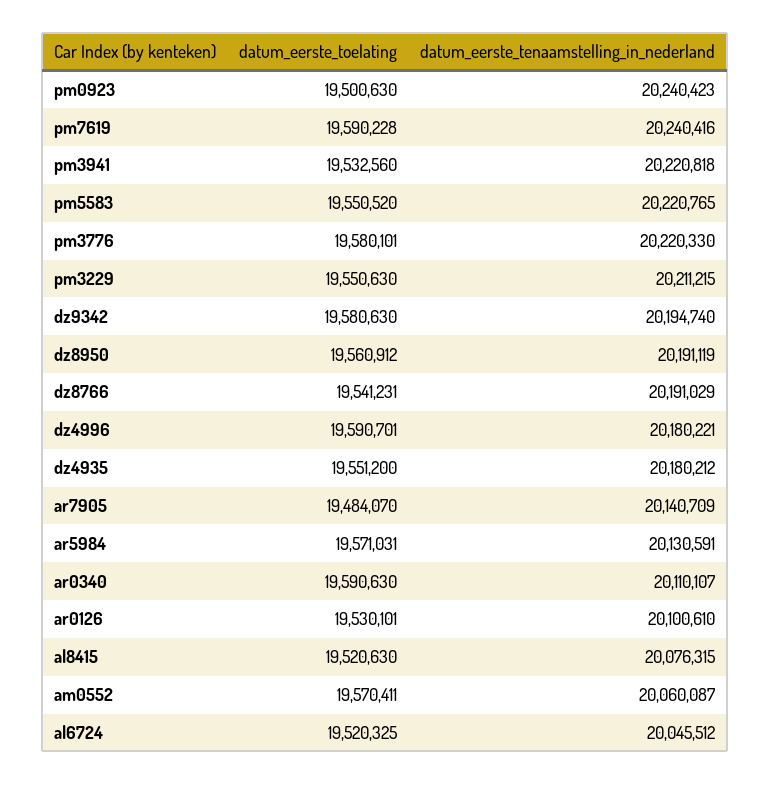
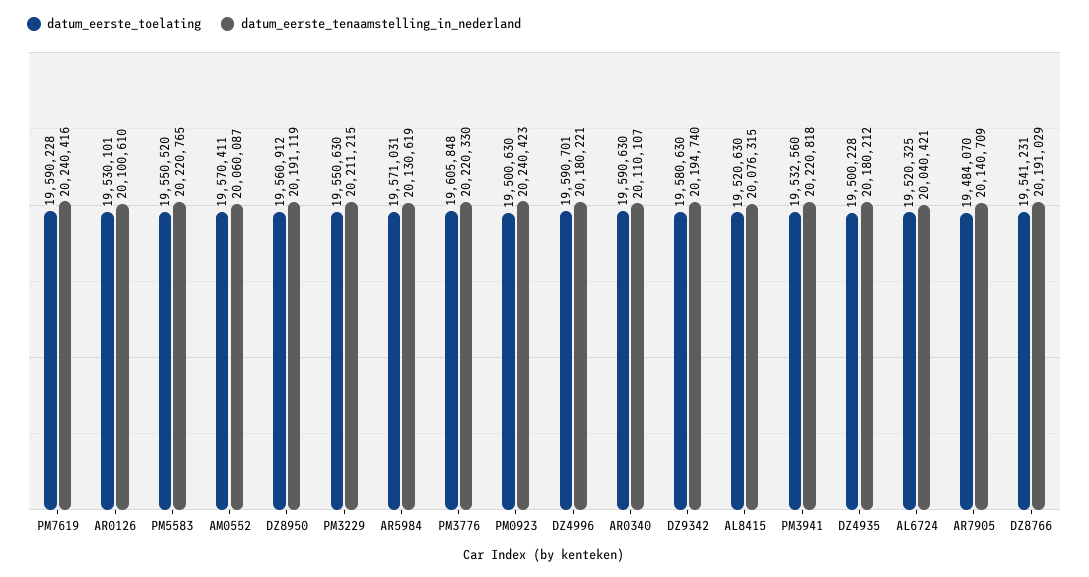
datum_eerste_toelating, pm3776: 19580101 -> 19605848
datum_eerste_toelating, dz4935: 19551200 -> 19500228
datum_eerste_tenaamstelling_in_nederland, ar5984: 20130591 -> 20130619
datum_eerste_tenaamstelling_in_nederland, al6724: 20045512 -> 20040421

